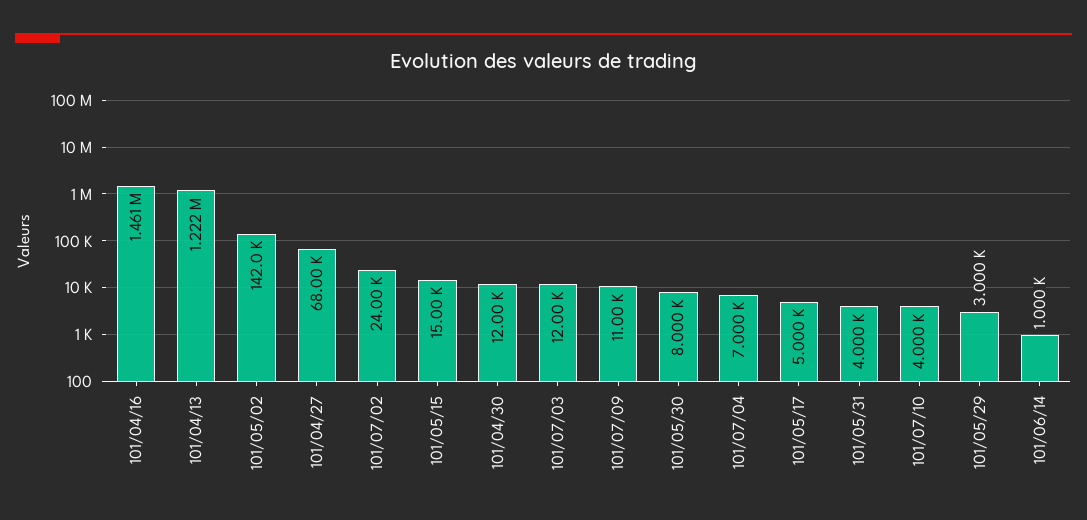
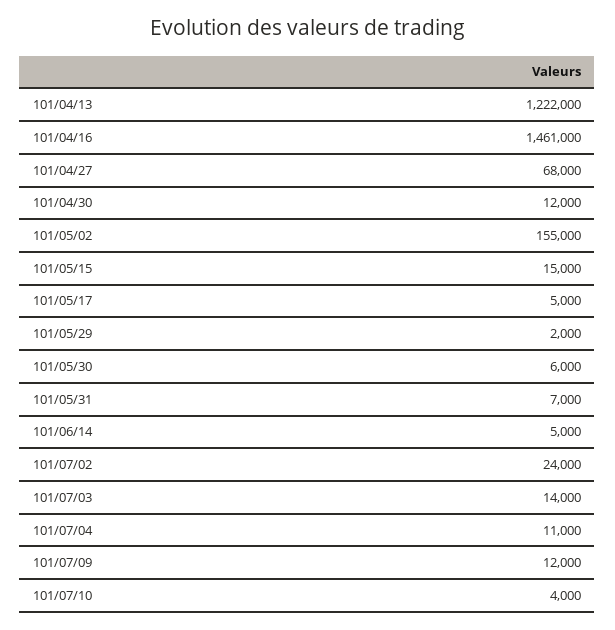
101/05/02: 142000 -> 155000
101/07/03: 12000 -> 14000
101/07/09: 11000 -> 12000
101/05/30: 8000 -> 6000
101/07/04: 7000 -> 11000
101/05/31: 4000 -> 7000
101/05/29: 3000 -> 2000
101/06/14: 1000 -> 5000

